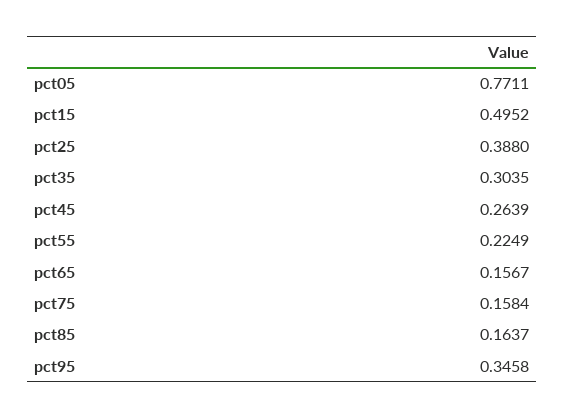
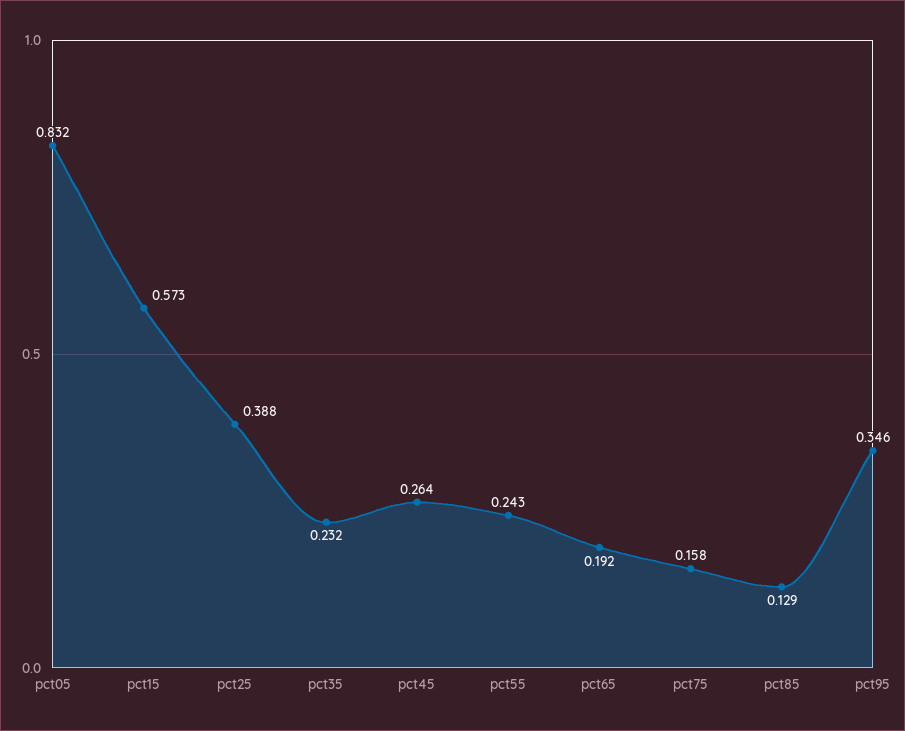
pct05: 0.7711 -> 0.832
pct15: 0.4952 -> 0.573
pct35: 0.3035 -> 0.232
pct55: 0.2249 -> 0.243
pct65: 0.1567 -> 0.192
pct85: 0.1637 -> 0.129

